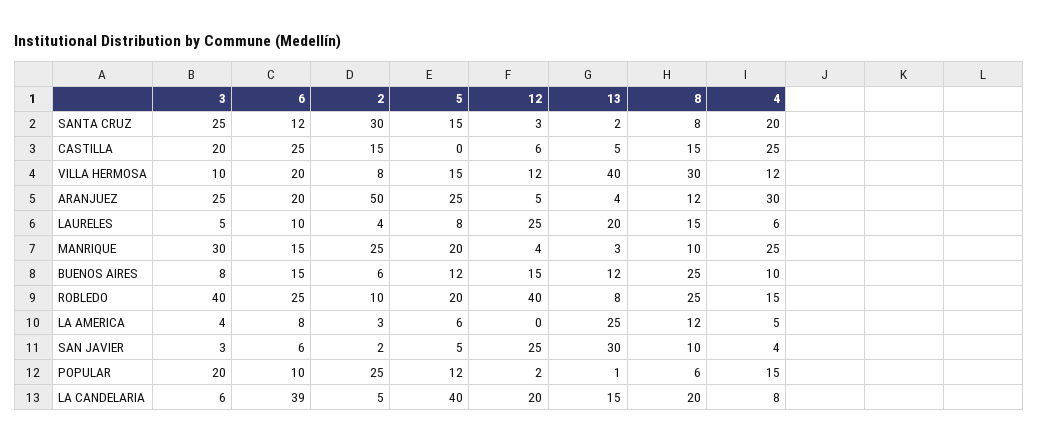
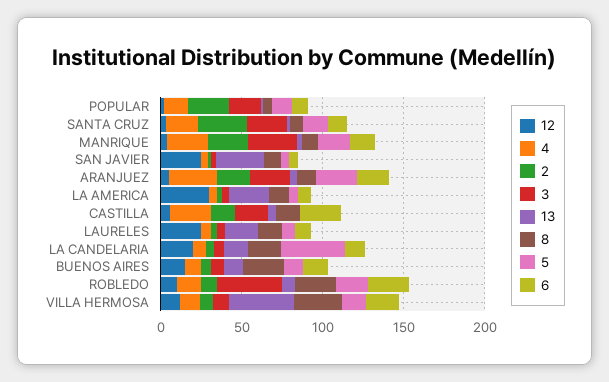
2, ARANJUEZ: 50 -> 20
12, ROBLEDO: 40 -> 10
12, LA AMERICA: 0 -> 30
6, LA CANDELARIA: 39 -> 10

